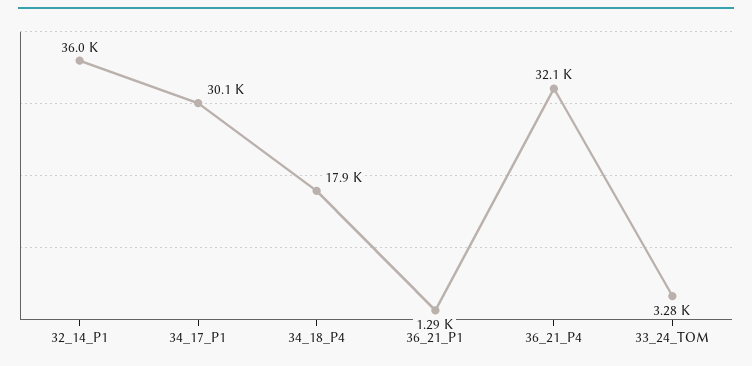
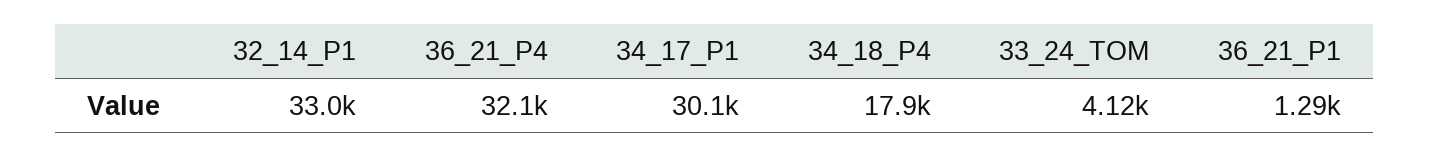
32_14_P1: 36000 -> 33000
33_24_TOM: 3280 -> 4120

